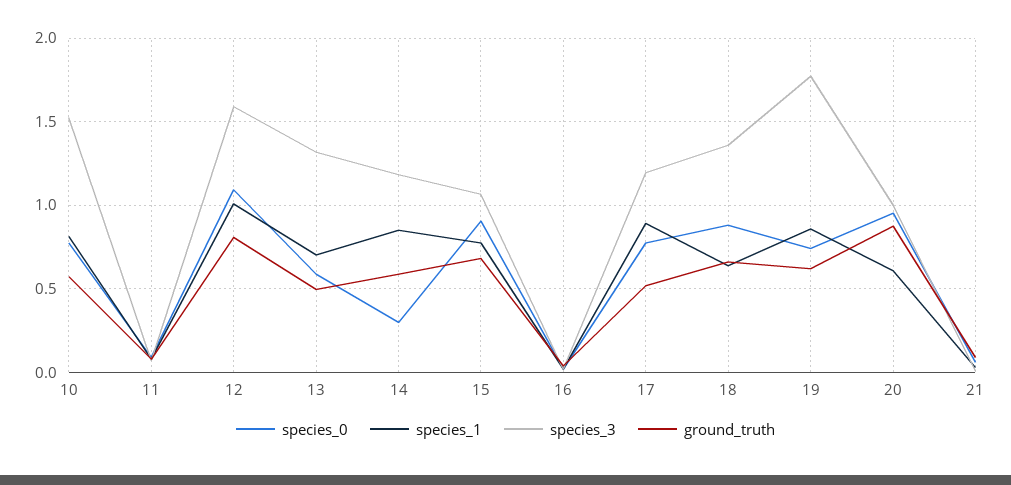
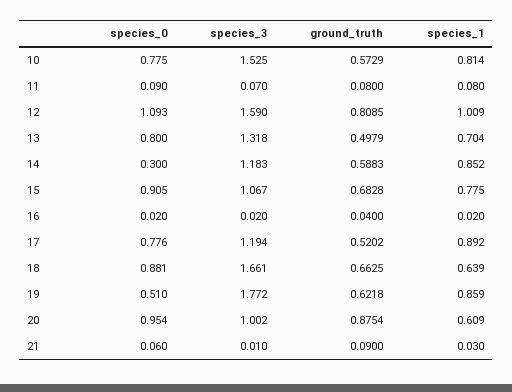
species_0, 13: 0.6 -> 0.8
species_3, 18: 1.35 -> 1.661
species_0, 19: 0.75 -> 0.51

